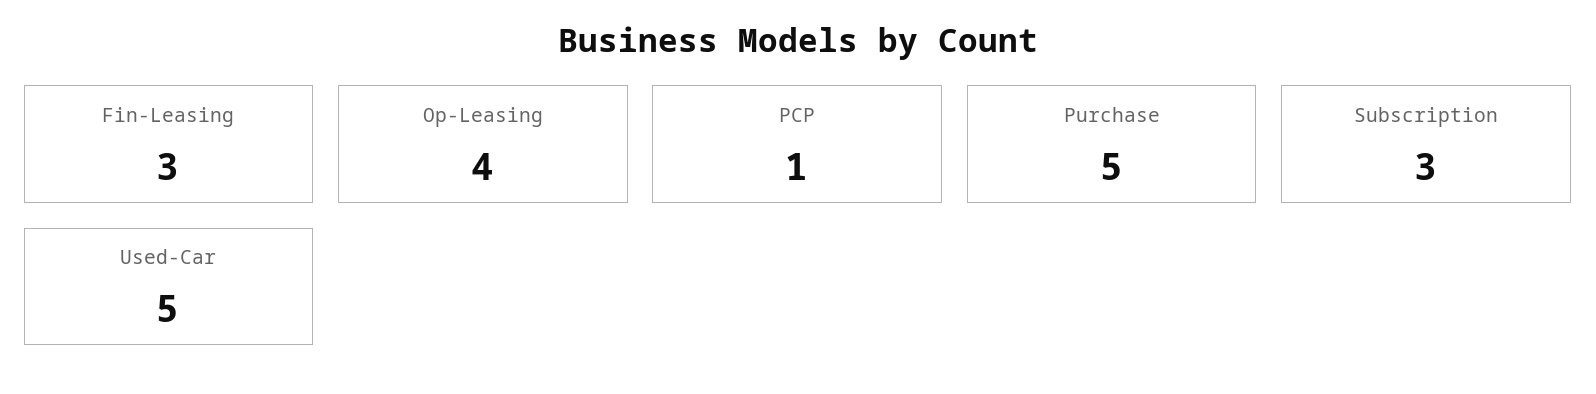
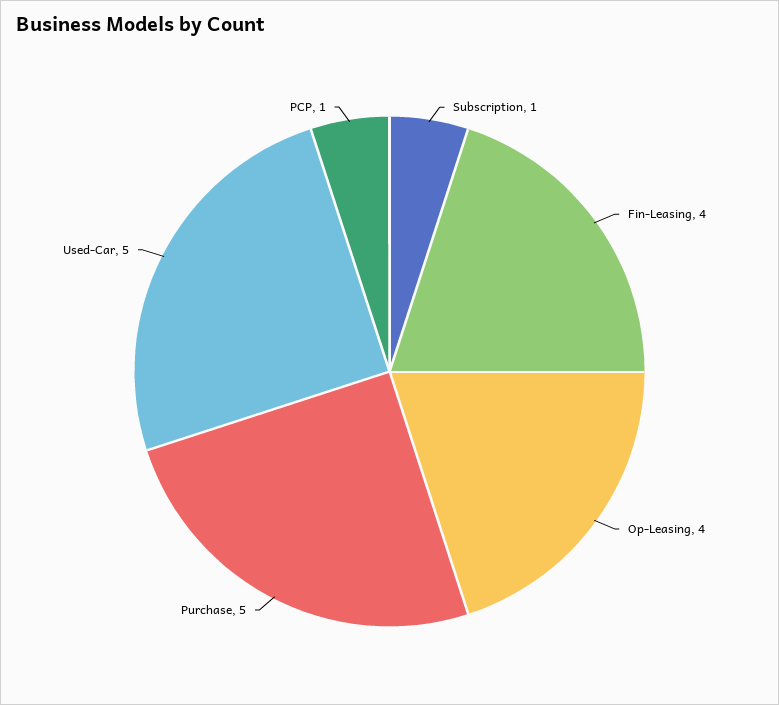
Fin-Leasing: 3 -> 4
Subscription: 3 -> 1

